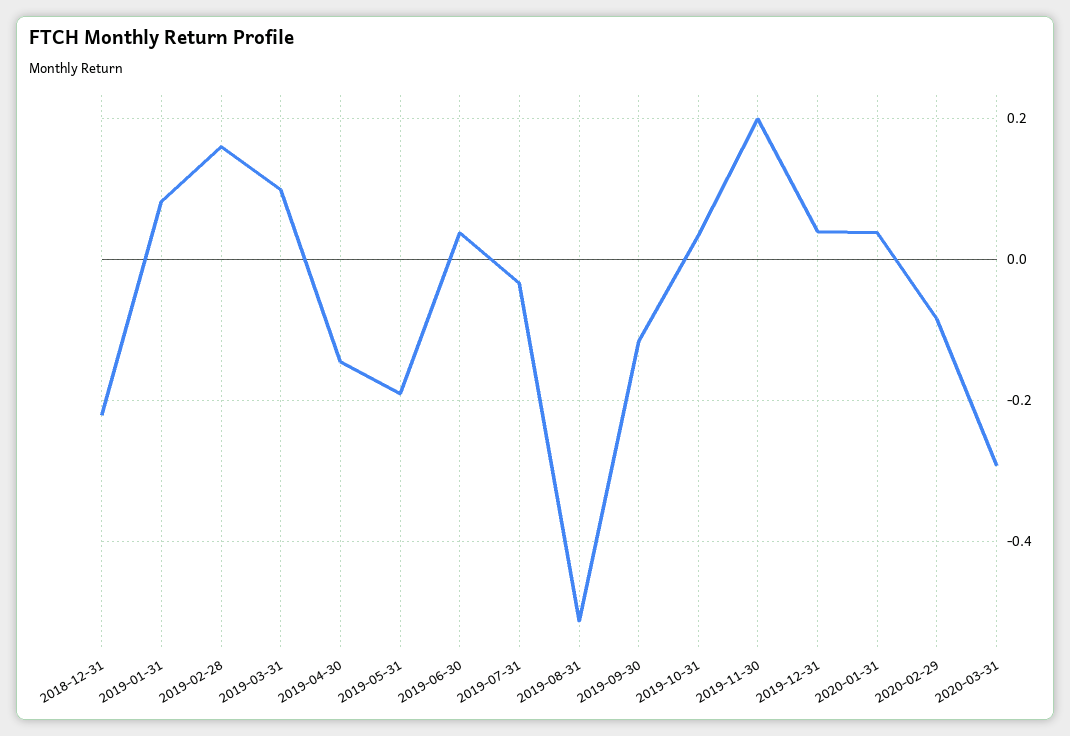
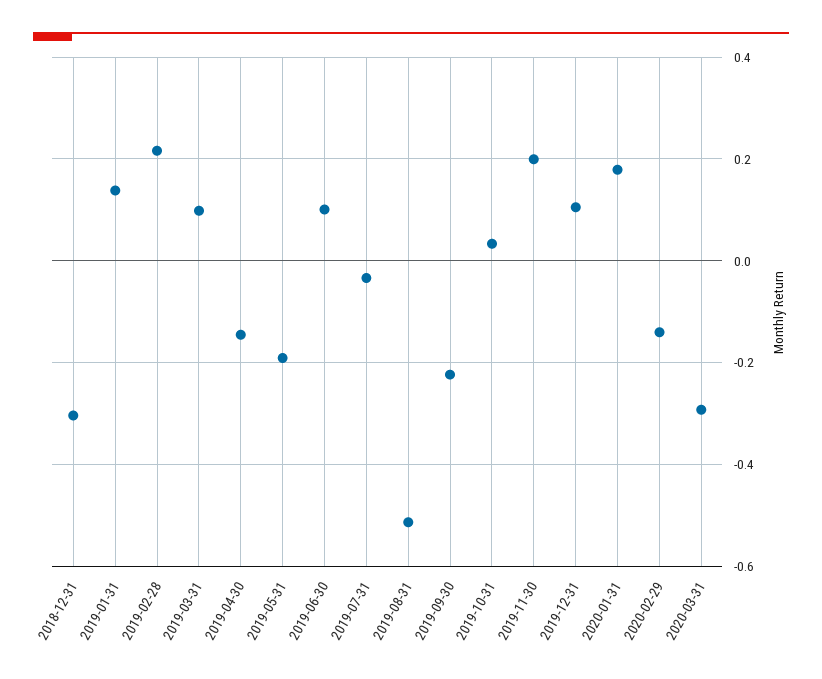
2018-12-31: -0.22 -> -0.3
2019-01-31: 0.08 -> 0.14
2019-02-28: 0.16 -> 0.22
2019-06-30: 0.04 -> 0.1
2019-09-30: -0.12 -> -0.22
2019-12-31: 0.04 -> 0.1
2020-01-31: 0.04 -> 0.18
2020-02-29: -0.08 -> -0.14

